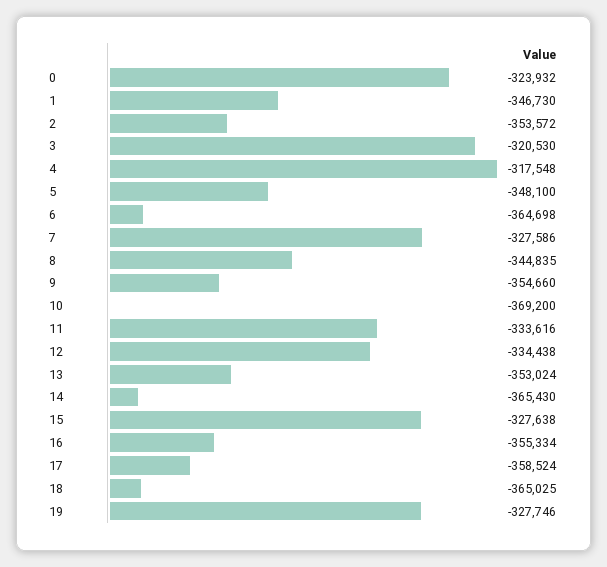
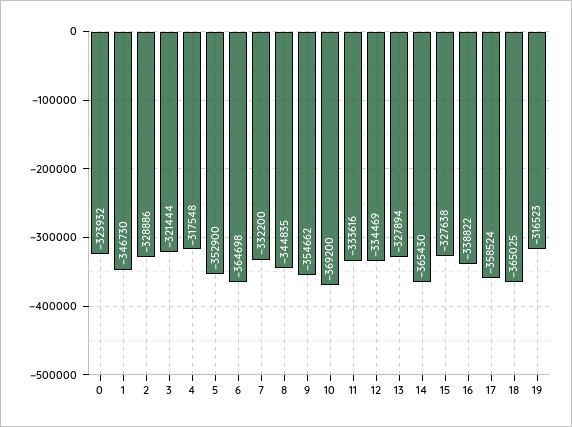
2: -353572 -> -328886
3: -320530 -> -321444
5: -348100 -> -352900
7: -327586 -> -332200
9: -354660 -> -354662
12: -334438 -> -334469
13: -353024 -> -327894
16: -355334 -> -338822
19: -327746 -> -316523

